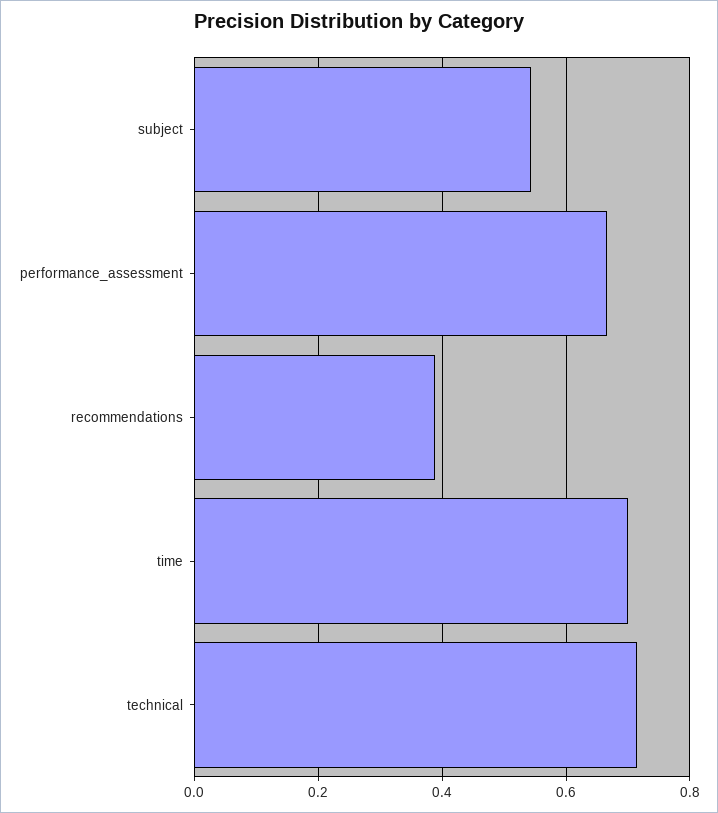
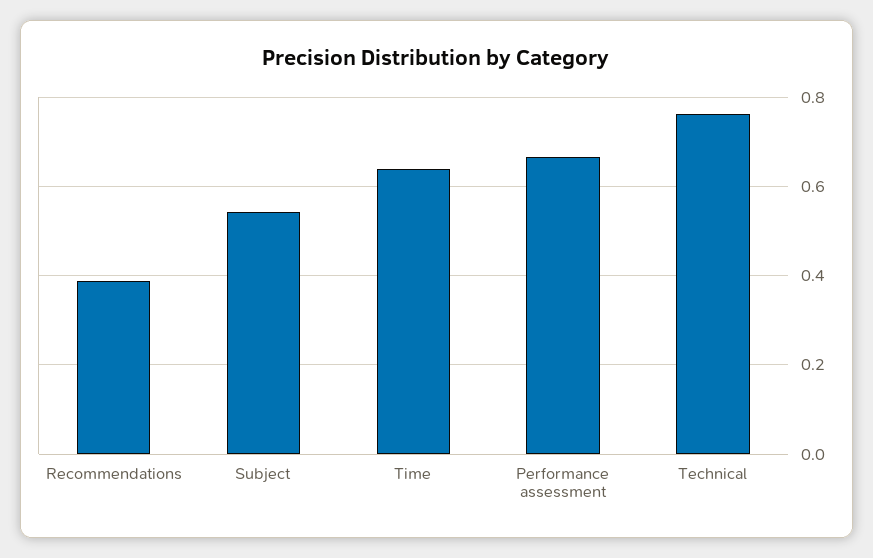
time: 0.7 -> 0.64
technical: 0.72 -> 0.76

